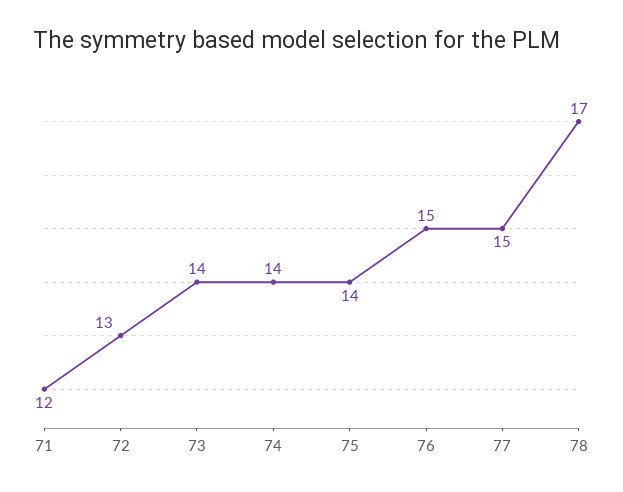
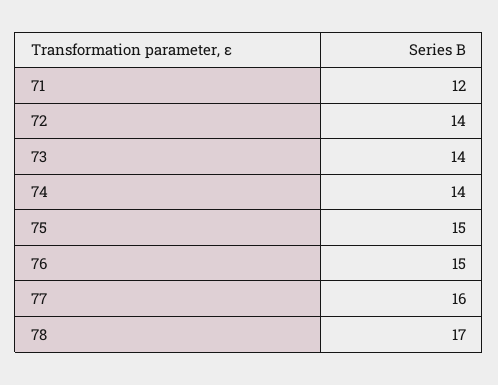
72: 13 -> 14
75: 14 -> 15
77: 15 -> 16

